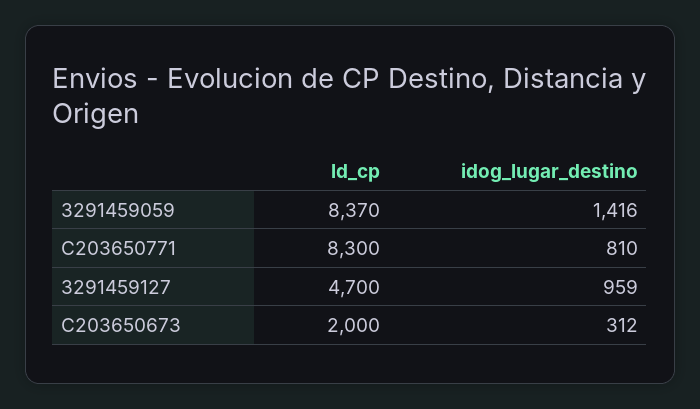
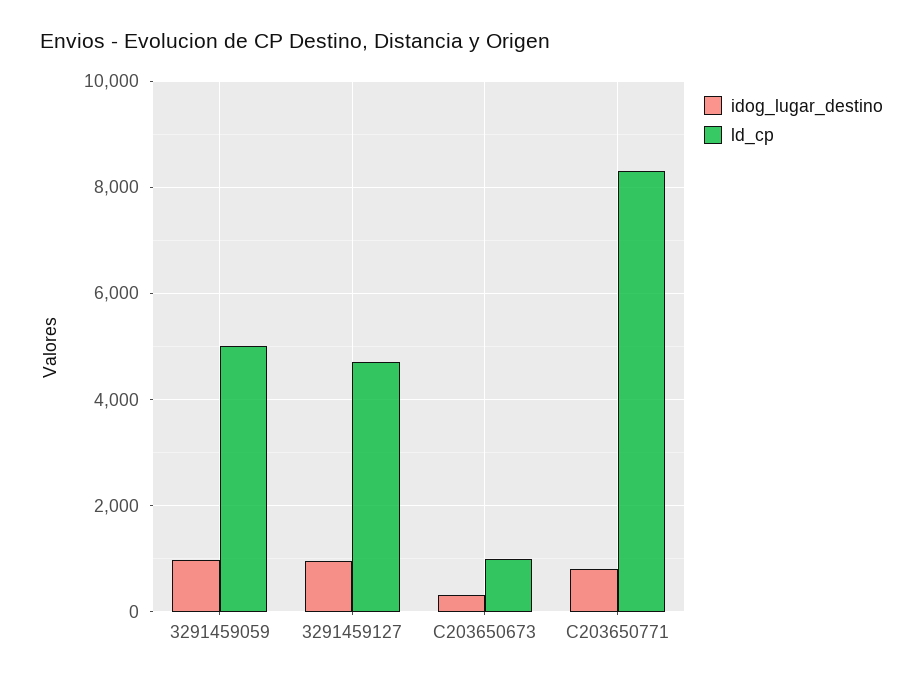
ld_cp, 3291459059: 8370 -> 5000
idog_lugar_destino, 3291459059: 1416 -> 1000
ld_cp, C203650673: 2000 -> 1000

